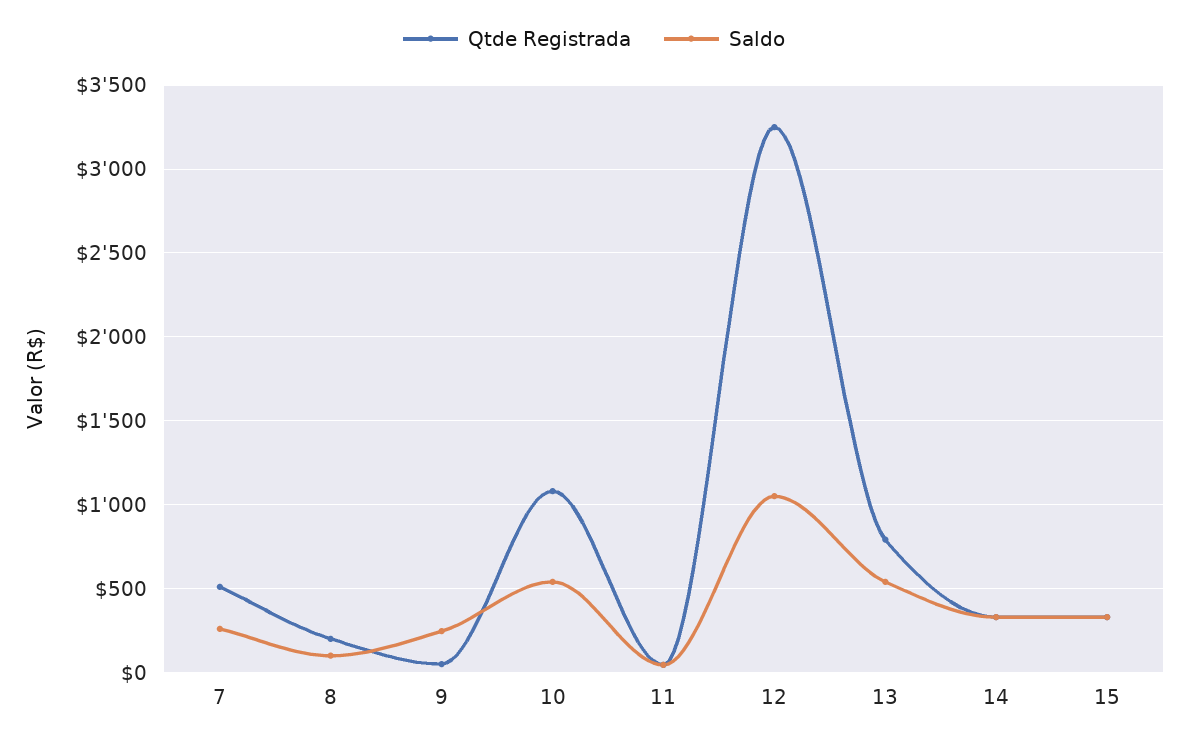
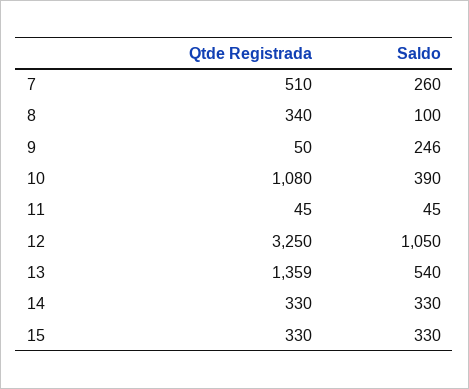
Qtde Registrada, 8: 200 -> 340
Saldo, 10: 550 -> 390
Qtde Registrada, 13: 800 -> 1359

